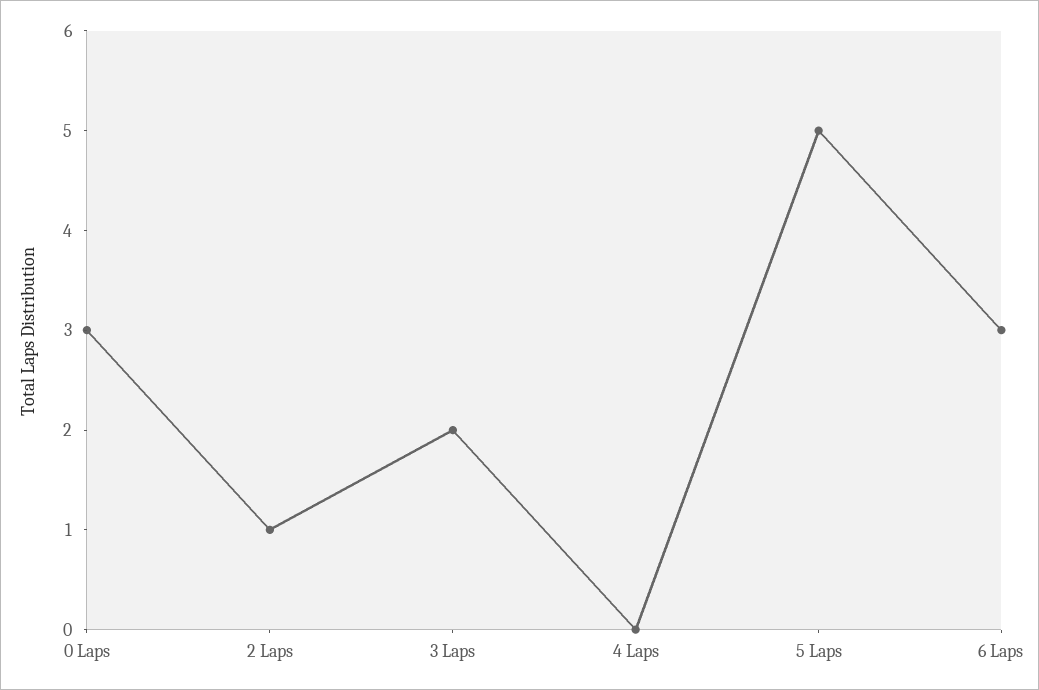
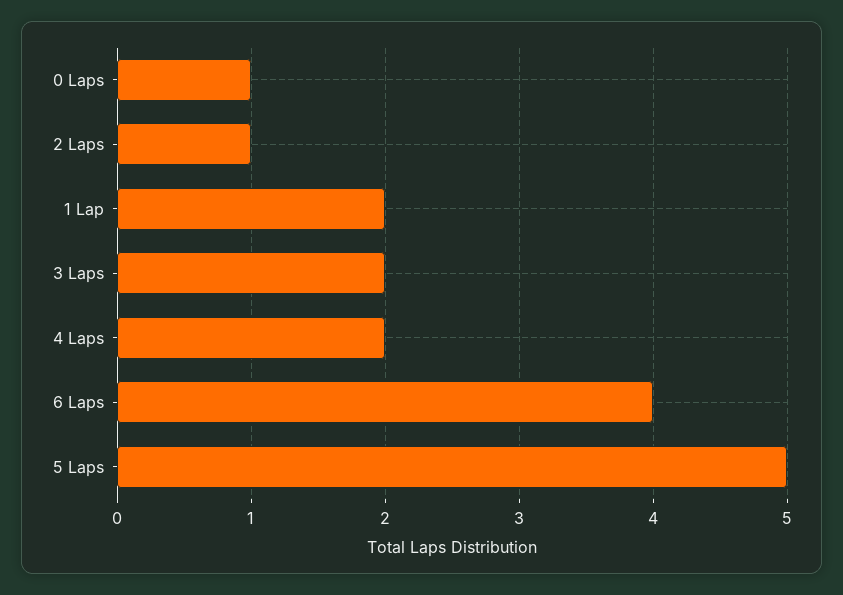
0 Laps: 3 -> 1
4 Laps: 0 -> 2
6 Laps: 3 -> 4
1 Lap: none -> 2

